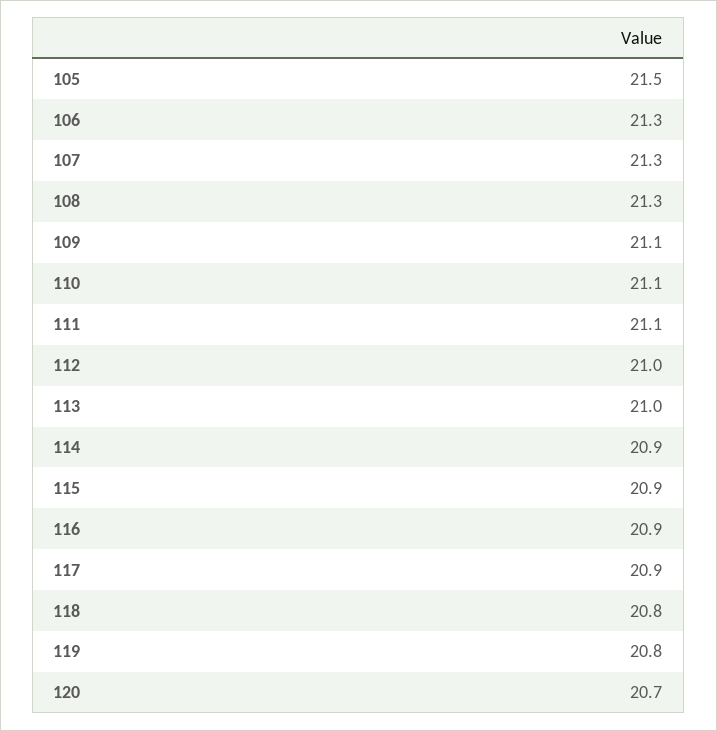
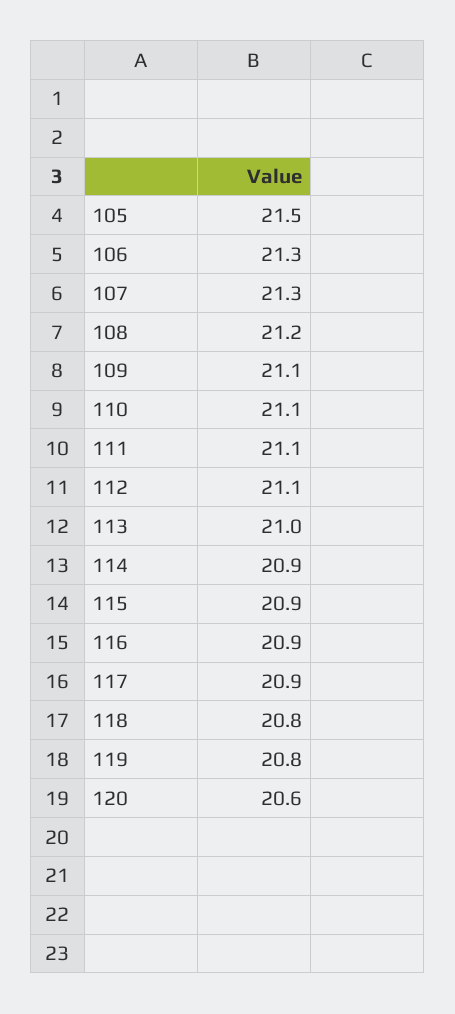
108: 21.3 -> 21.2
112: 21 -> 21.1
120: 20.7 -> 20.6

